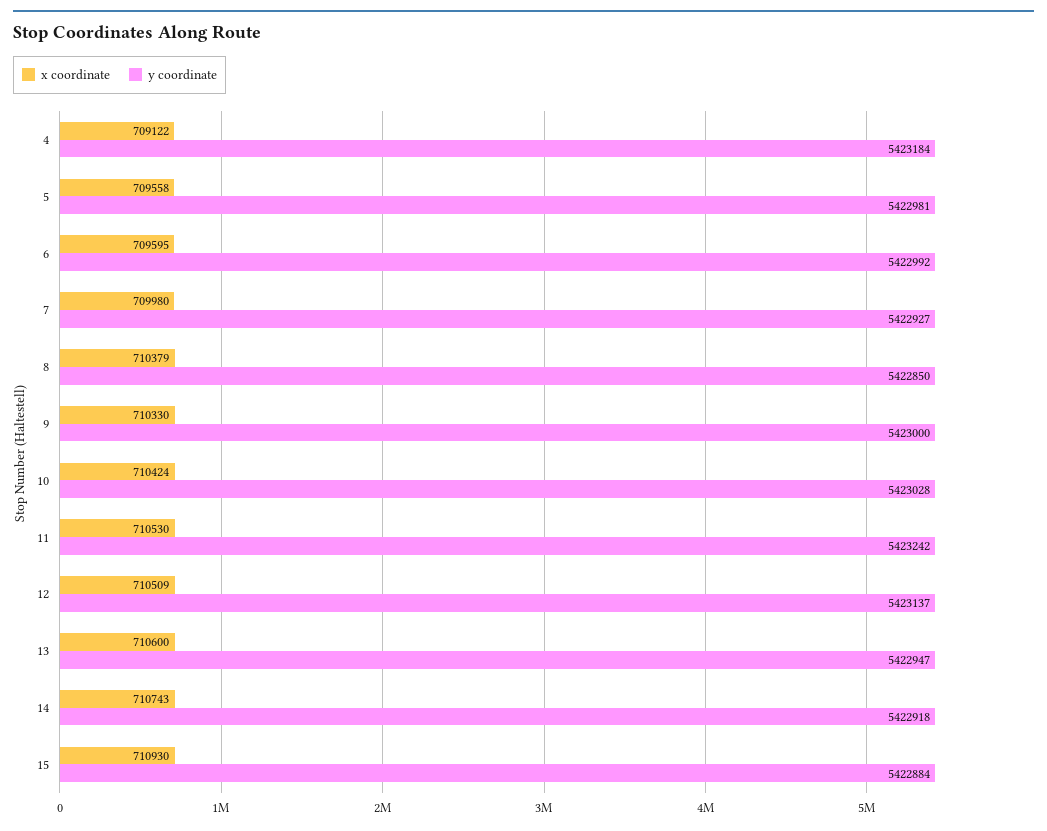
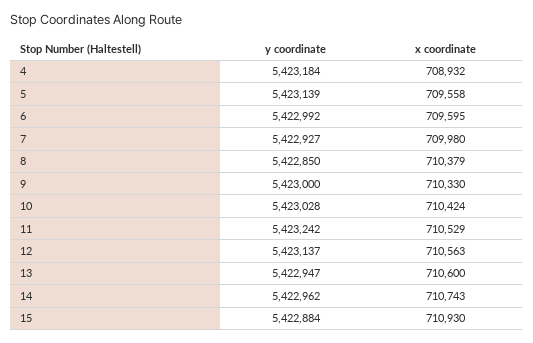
x coordinate, 4: 709122 -> 708932
y coordinate, 5: 5422981 -> 5423139
x coordinate, 11: 710530 -> 710529
x coordinate, 12: 710509 -> 710563
y coordinate, 14: 5422918 -> 5422962

